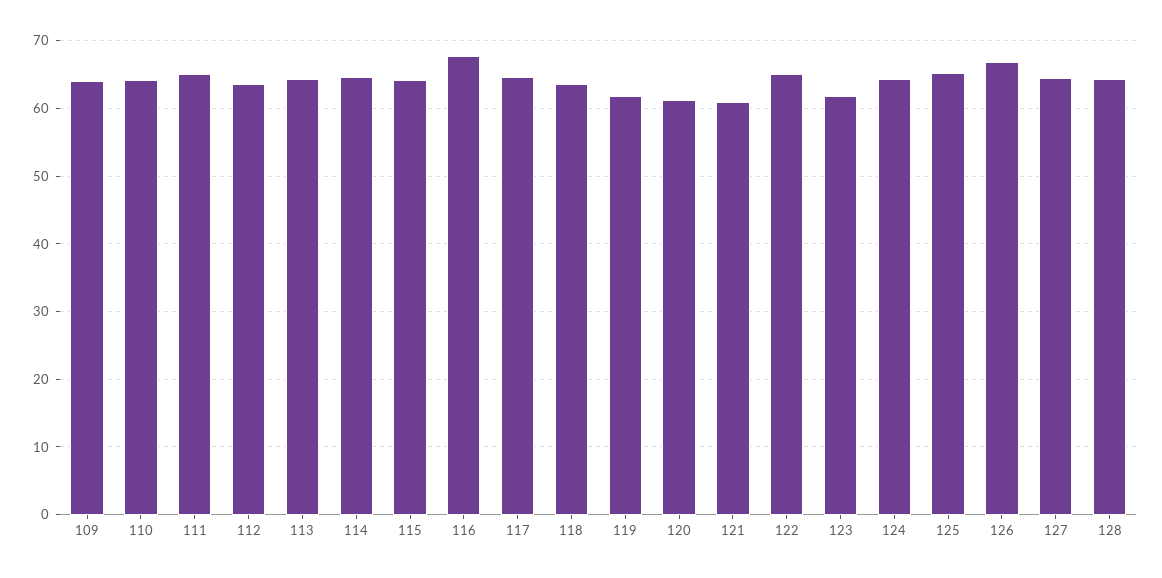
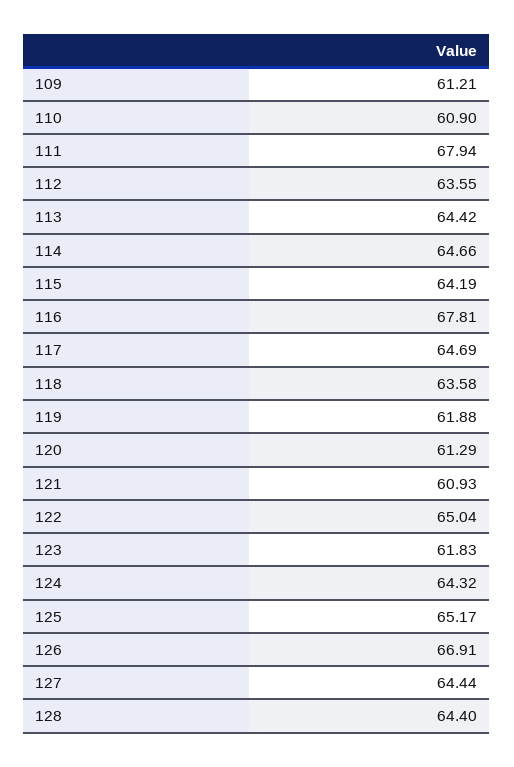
109: 64 -> 61.21
110: 64 -> 60.9
111: 65 -> 67.94

